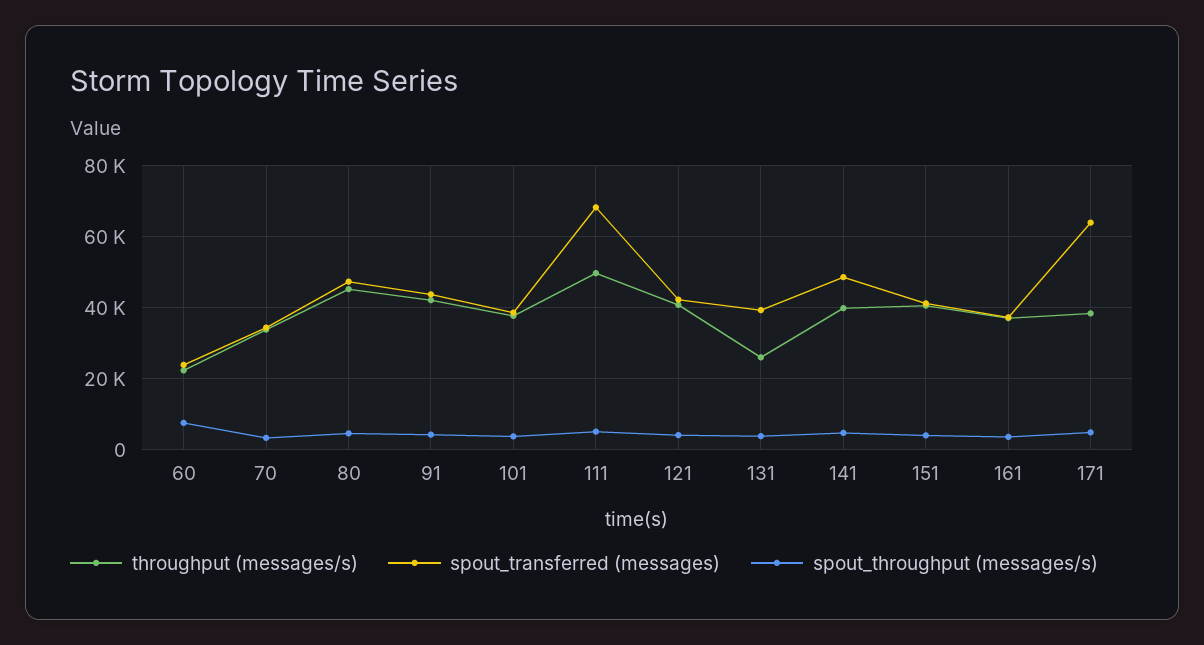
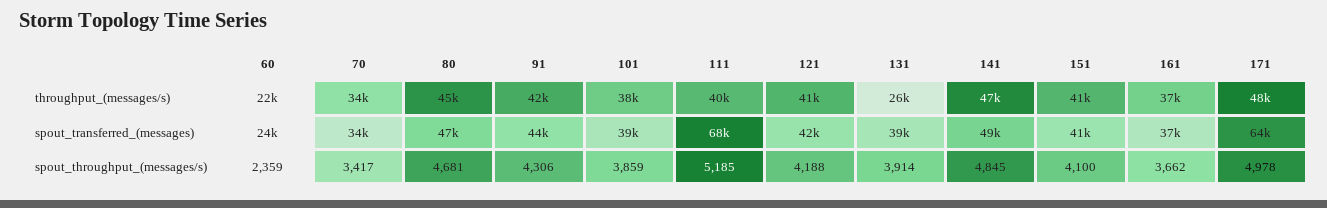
spout_throughput (messages/s), 60: 8000 -> 2359
throughput (messages/s), 111: 50000 -> 40000
throughput (messages/s), 141: 40000 -> 47000
throughput (messages/s), 171: 38000 -> 48000

